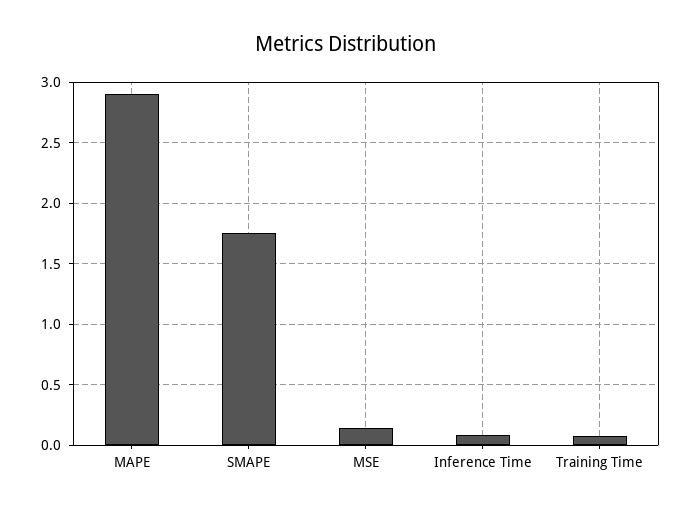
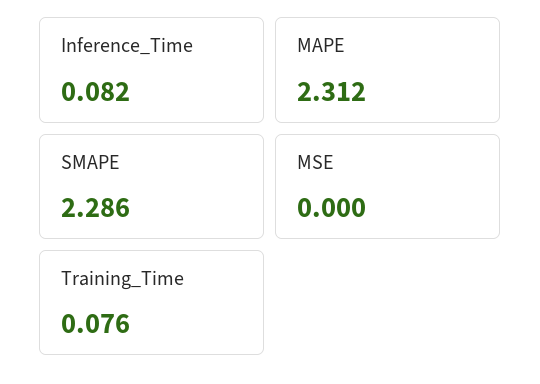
MAPE: 2.9 -> 2.312
SMAPE: 1.75 -> 2.286
MSE: 0.15 -> 0

